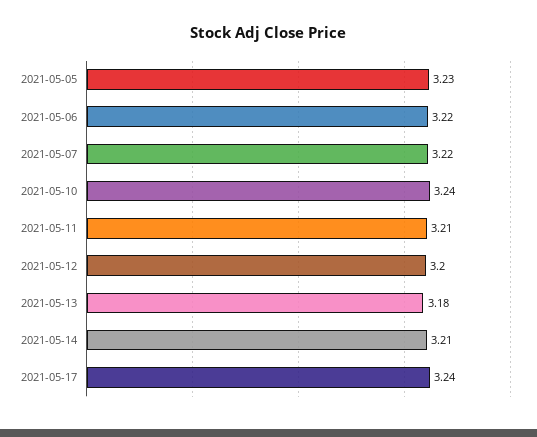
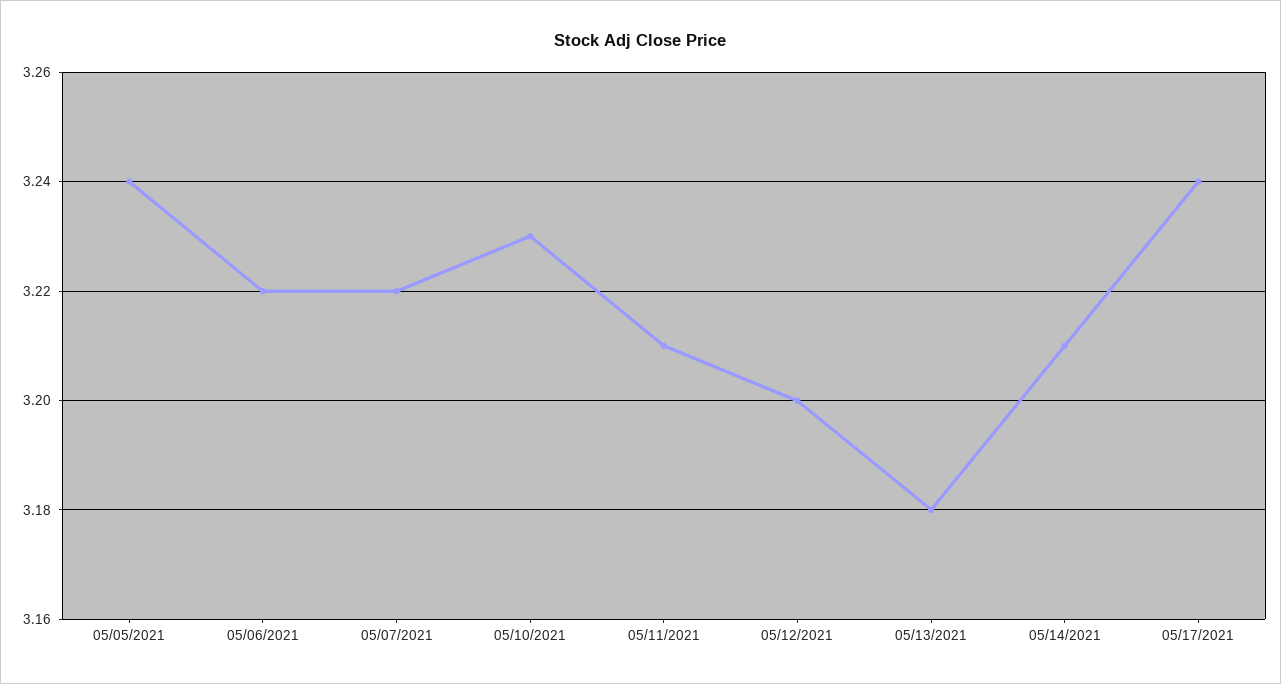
2021-05-05: 3.23 -> 3.24
2021-05-10: 3.24 -> 3.23

